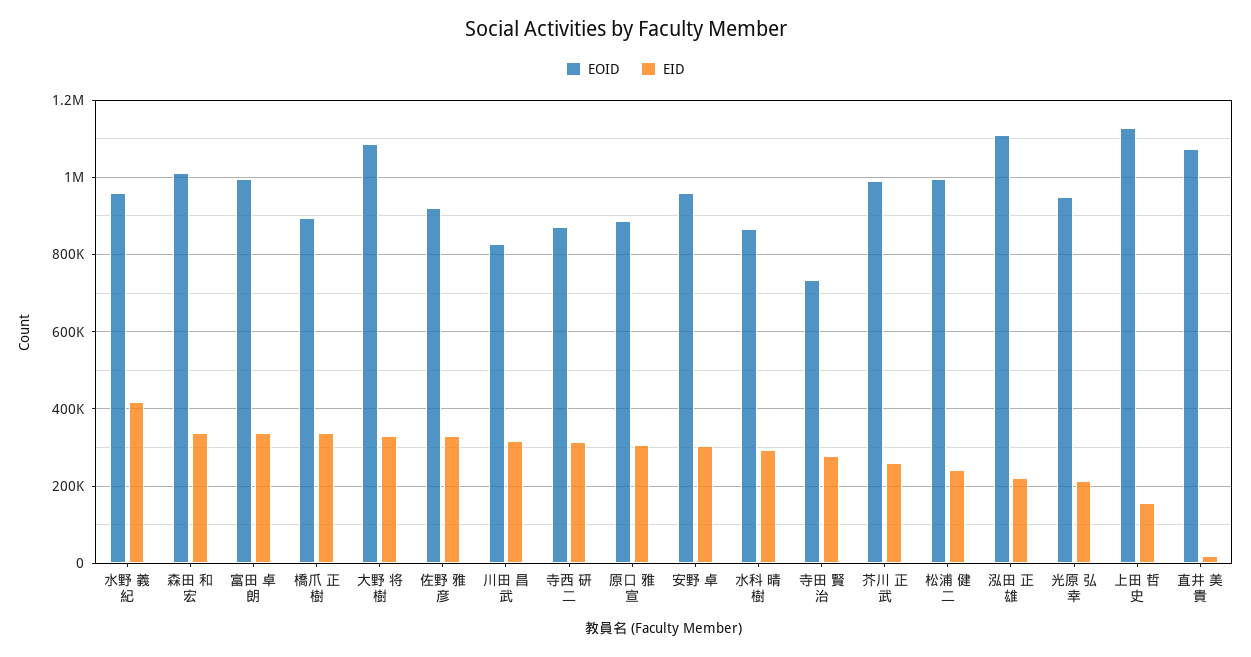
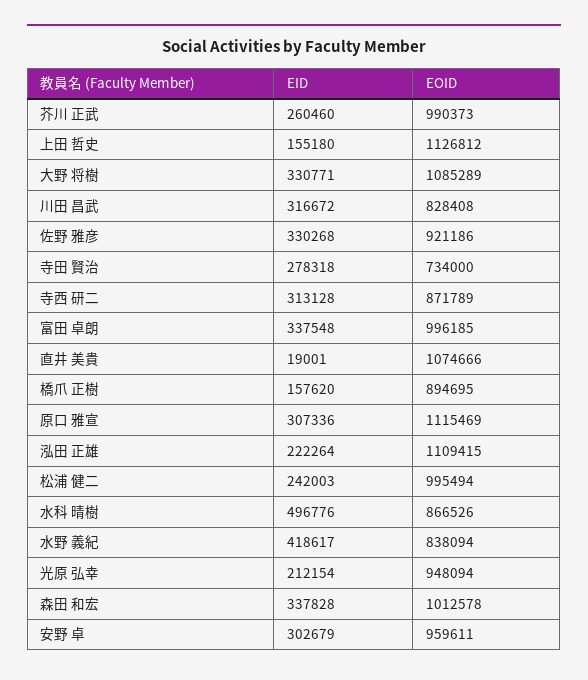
EOID, 水野 義紀: 960000 -> 838094
EID, 橋爪 正樹: 340000 -> 157620
EOID, 原口 雅宣: 880000 -> 1115469
EID, 水科 晴樹: 300000 -> 496776

